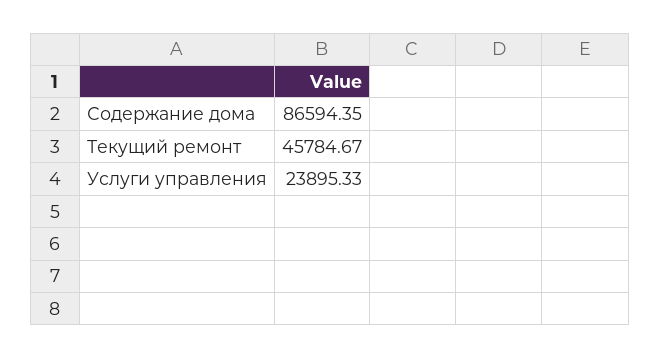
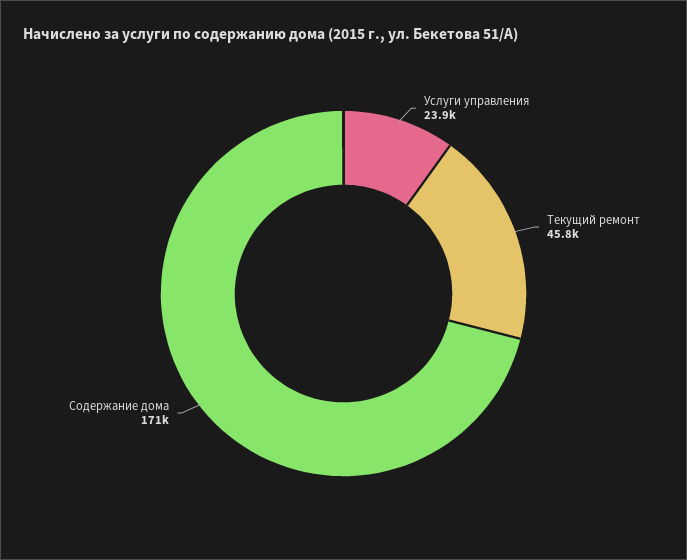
Содержание дома: 86594.35 -> 171000

